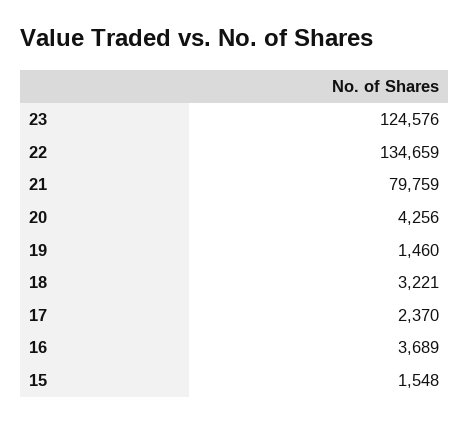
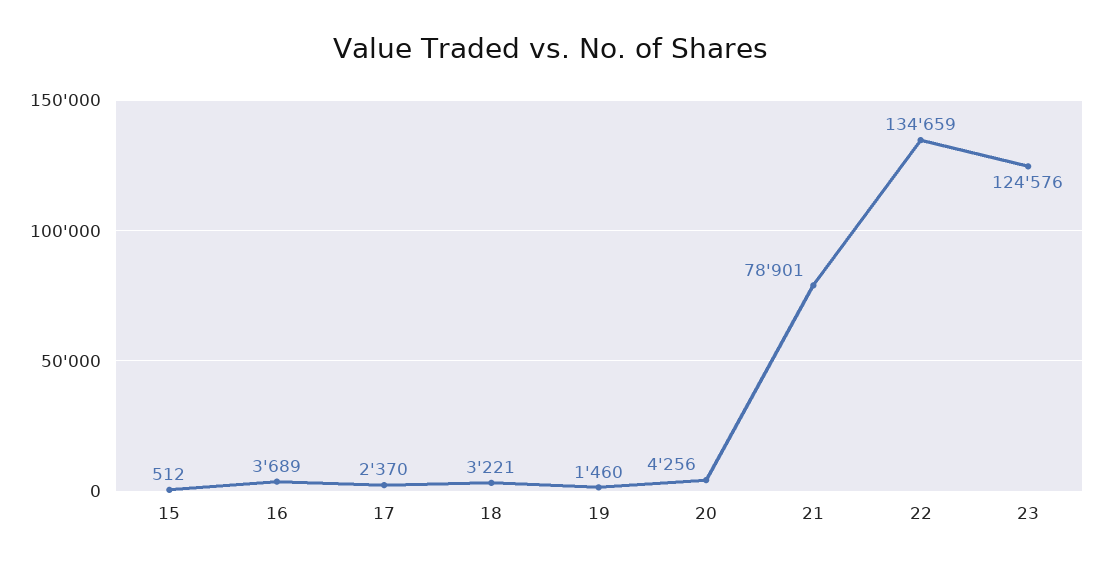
21: 79759 -> 78901
15: 1548 -> 512

